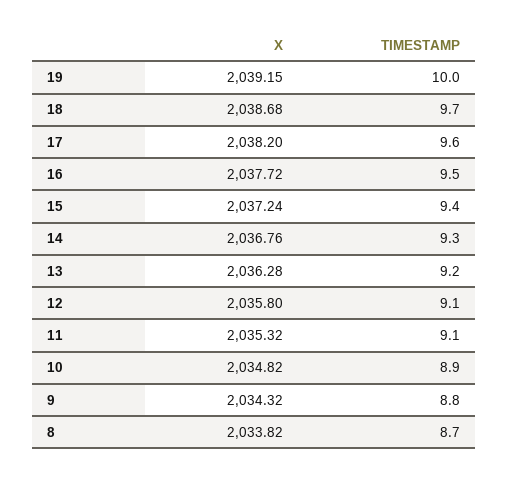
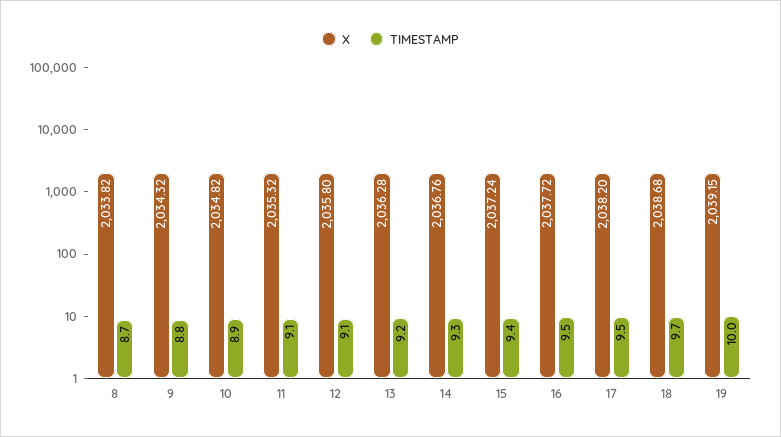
TIMESTAMP, 17: 9.6 -> 9.5

